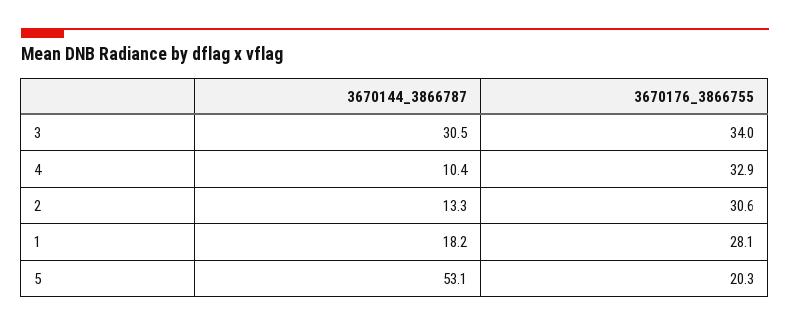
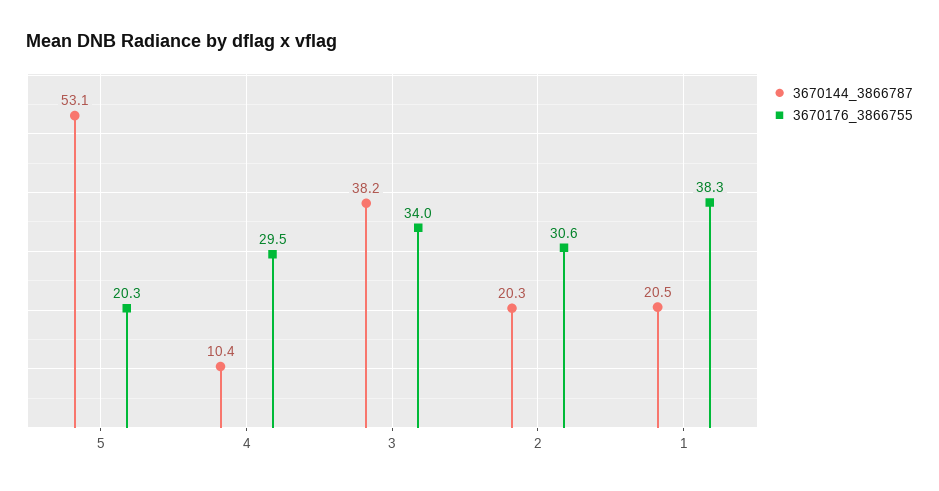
3670144_3866787, 3: 30.5 -> 38.2
3670176_3866755, 4: 32.9 -> 29.5
3670144_3866787, 2: 13.3 -> 20.3
3670144_3866787, 1: 18.2 -> 20.5
3670176_3866755, 1: 28.1 -> 38.3

